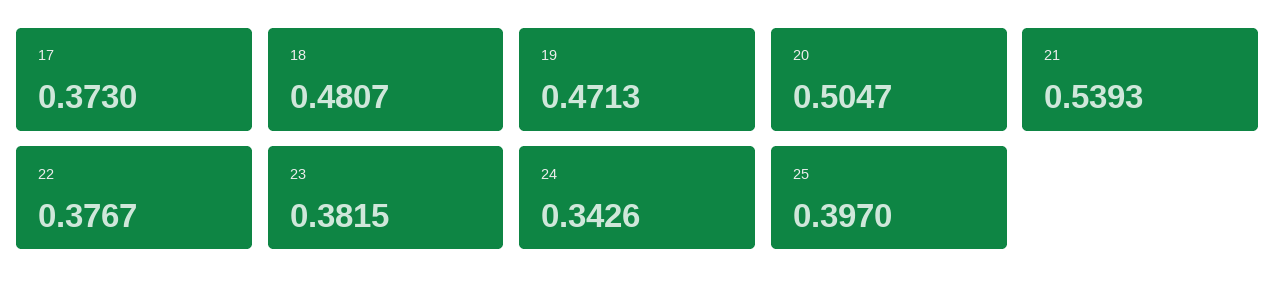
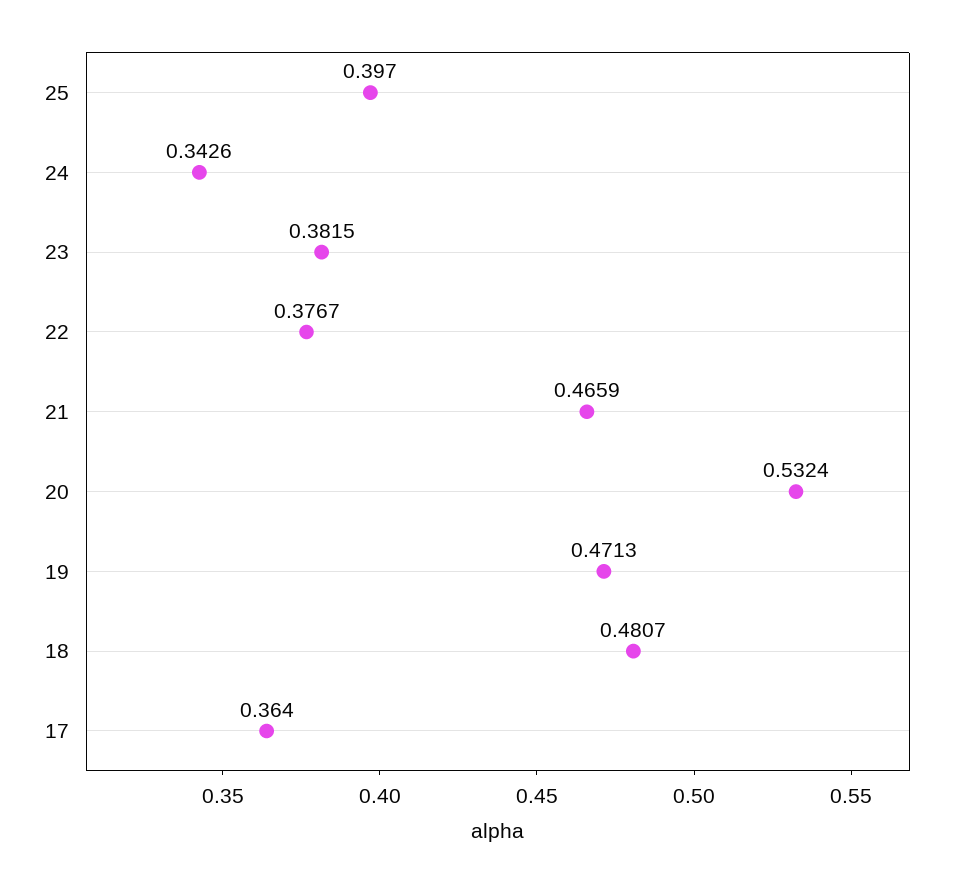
17: 0.373 -> 0.364
20: 0.5047 -> 0.5324
21: 0.5393 -> 0.4659

